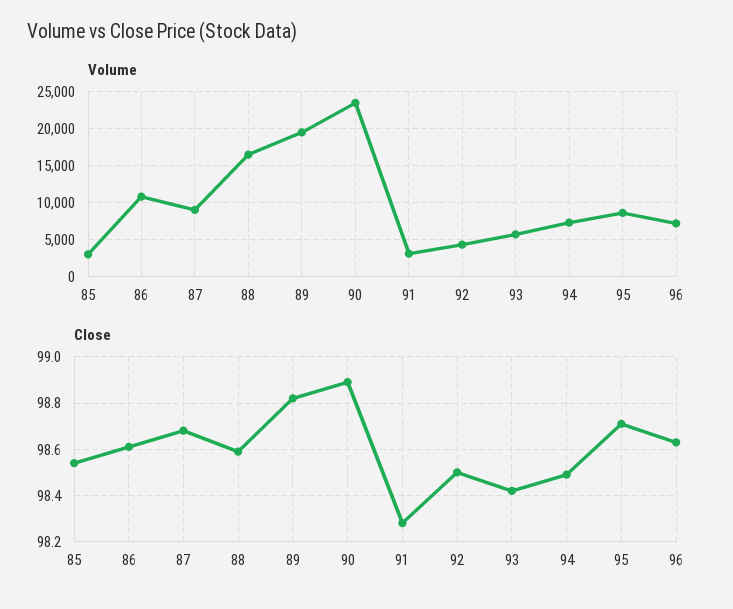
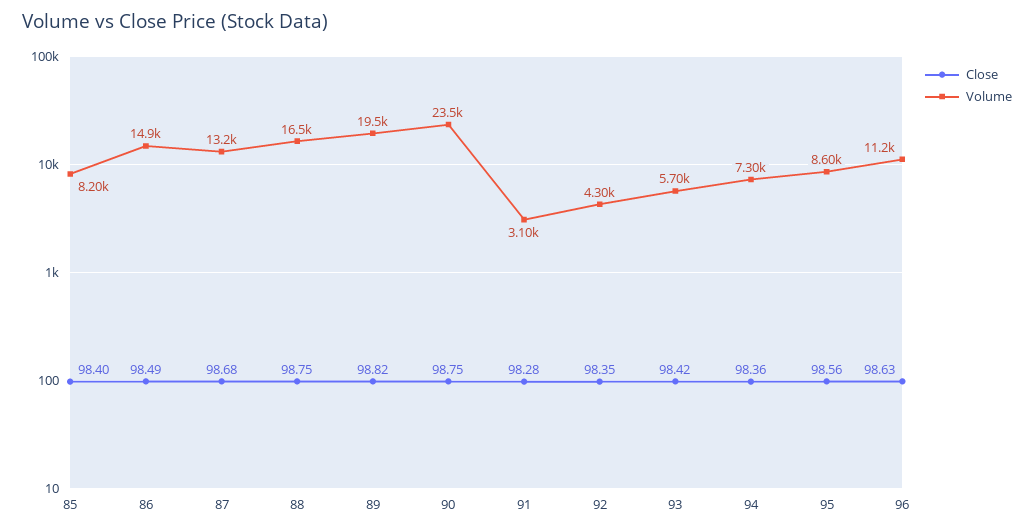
Volume, 85: 3000 -> 8200
Volume, 86: 11000 -> 14900
Volume, 87: 9000 -> 13200
Volume, 96: 7000 -> 11200
Close, 85: 98.55 -> 98.4
Close, 86: 98.6 -> 98.49
Close, 88: 98.6 -> 98.75
Close, 90: 98.9 -> 98.75
Close, 92: 98.5 -> 98.35
Close, 94: 98.5 -> 98.36
Close, 95: 98.7 -> 98.56

